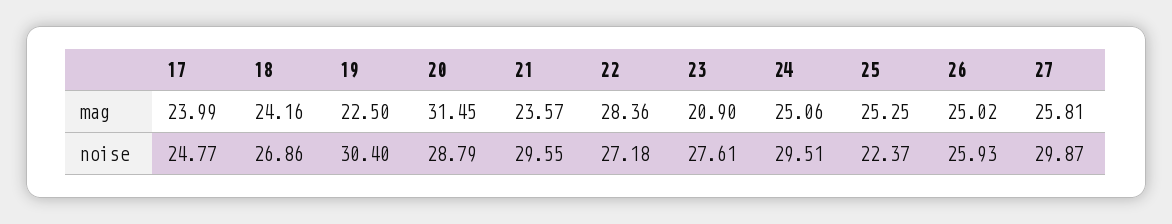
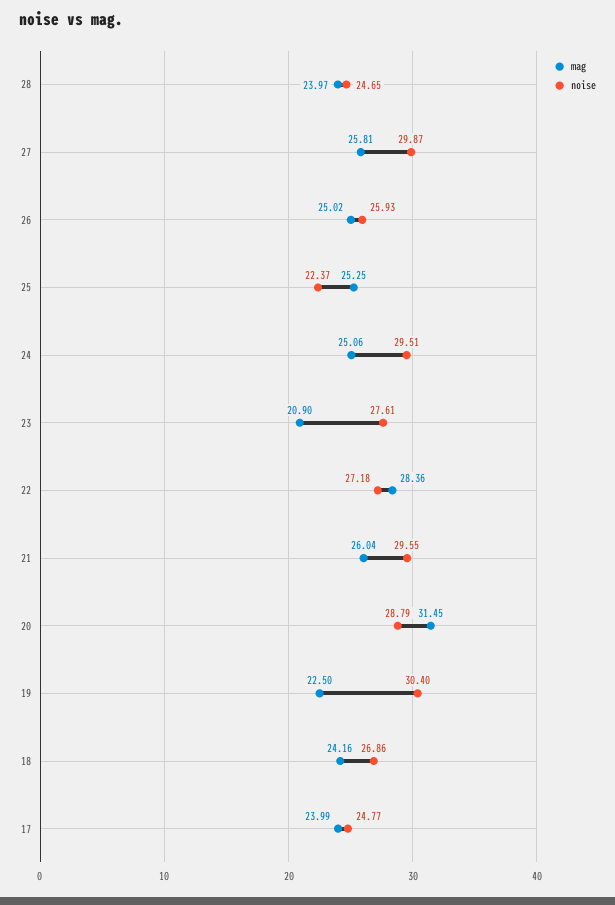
mag, 21: 23.57 -> 26.04
mag, 28: none -> 23.97
noise, 28: none -> 24.65

